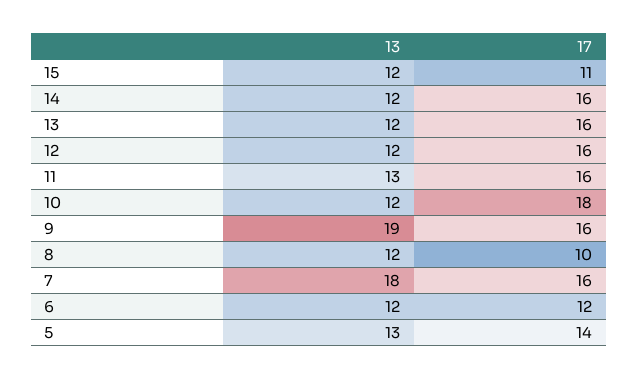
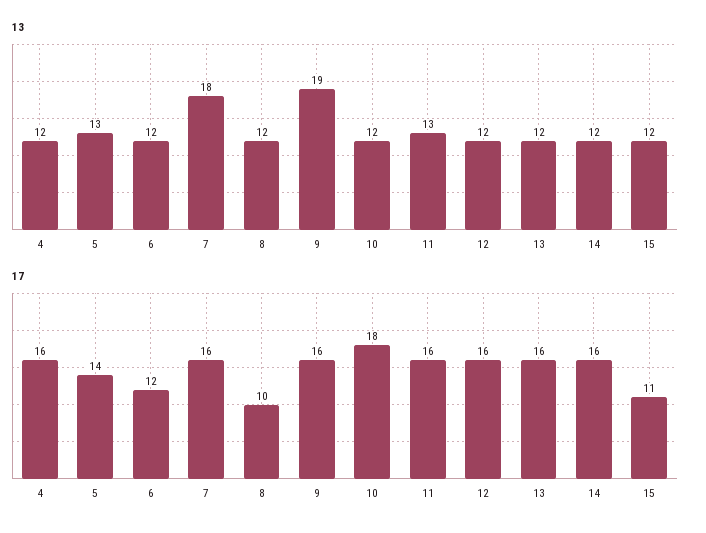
13, 4: none -> 12
17, 4: none -> 16

